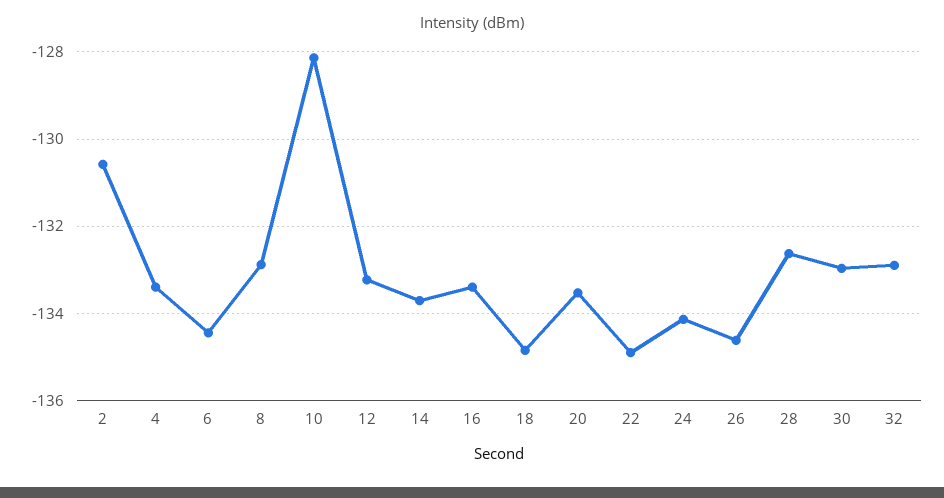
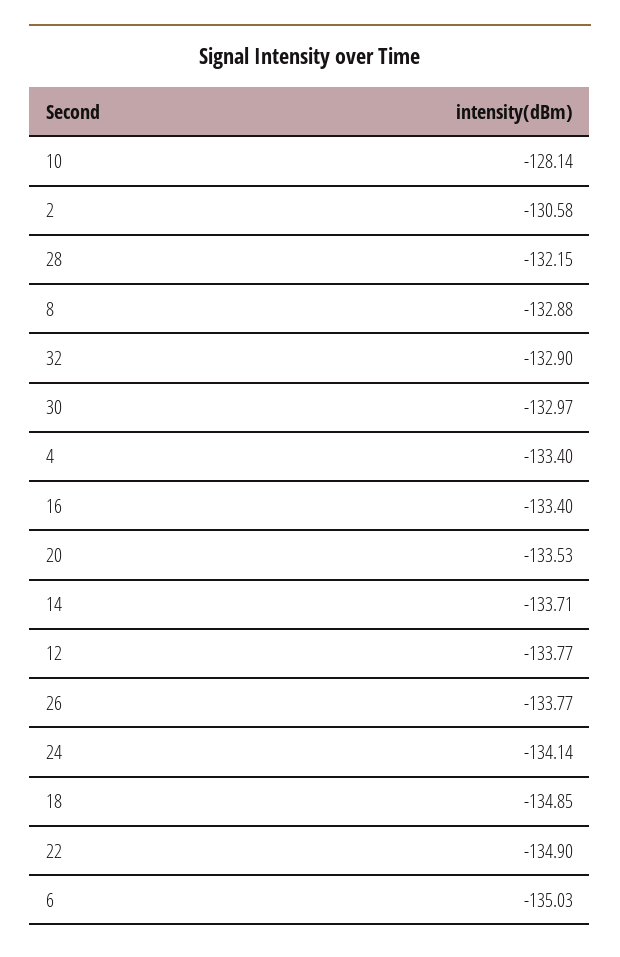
6: -134.4 -> -135.03
12: -133.2 -> -133.77
26: -134.6 -> -133.77
28: -132.6 -> -132.15

